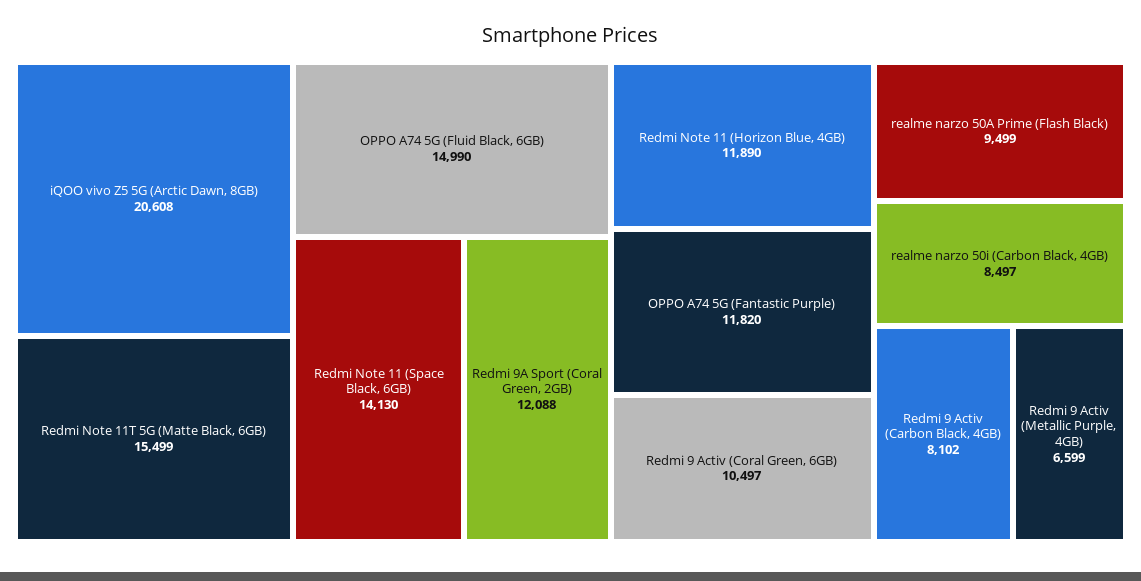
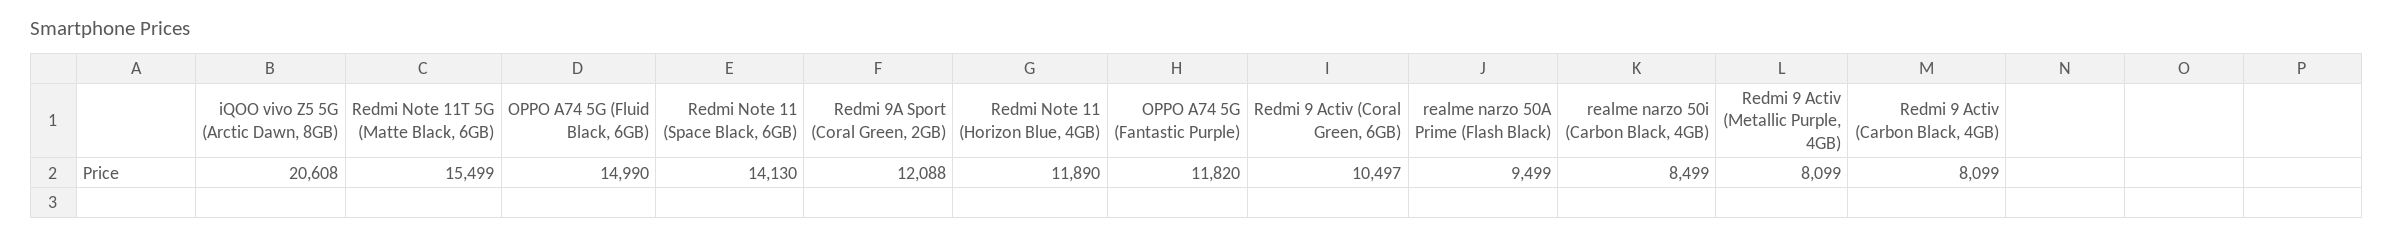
realme narzo 50i (Carbon Black, 4GB): 8497 -> 8499
Redmi 9 Activ (Carbon Black, 4GB): 8102 -> 8099
Redmi 9 Activ (Metallic Purple, 4GB): 6599 -> 8099

